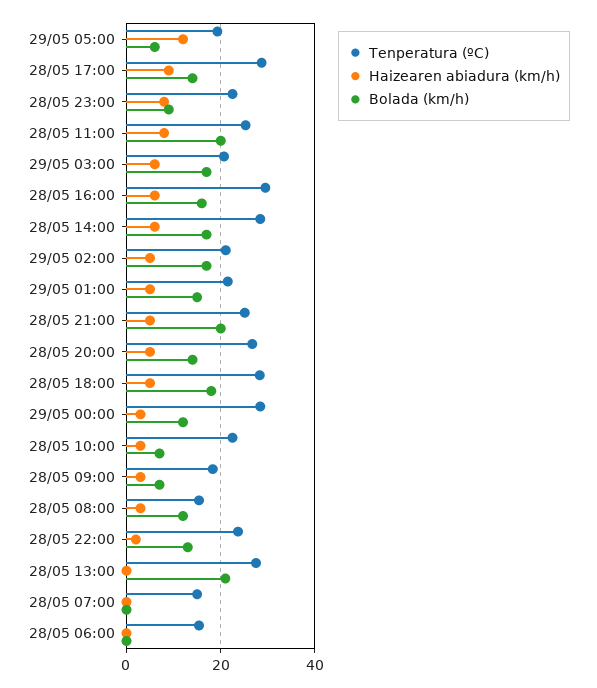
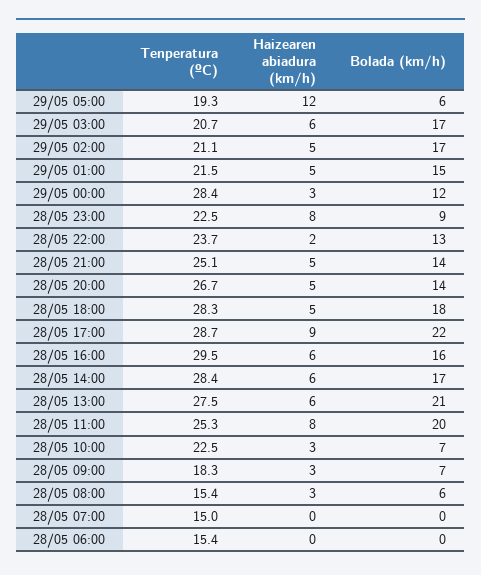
Bolada (km/h), 28/05 17:00: 14 -> 22
Bolada (km/h), 28/05 21:00: 20 -> 14
Bolada (km/h), 28/05 08:00: 12 -> 6
Haizearen abiadura (km/h), 28/05 13:00: 0 -> 6

